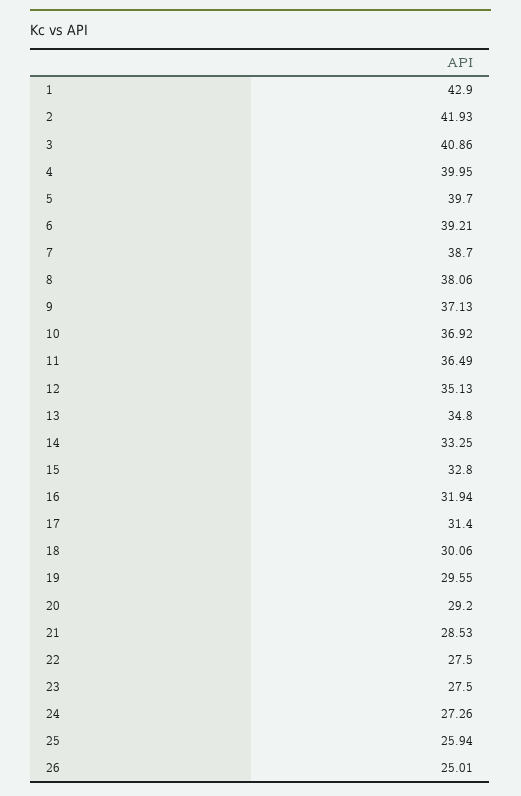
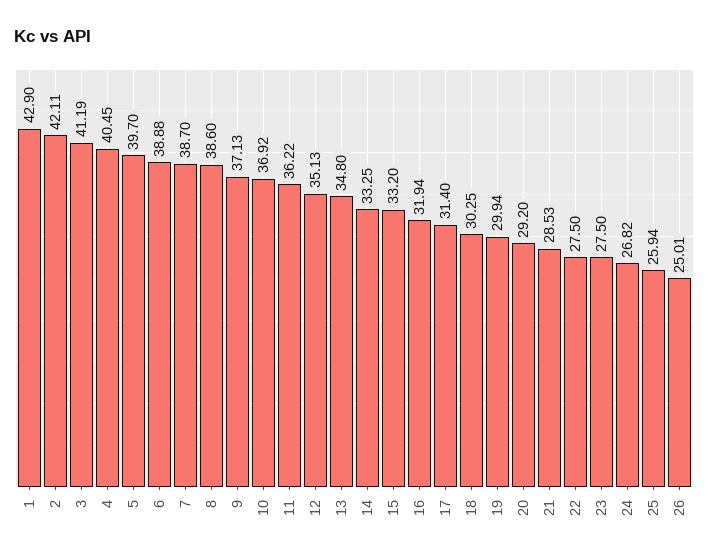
2: 41.93 -> 42.11
3: 40.86 -> 41.19
4: 39.95 -> 40.45
6: 39.21 -> 38.88
8: 38.06 -> 38.6
11: 36.49 -> 36.22
15: 32.8 -> 33.2
18: 30.06 -> 30.25
19: 29.55 -> 29.94
24: 27.26 -> 26.82

